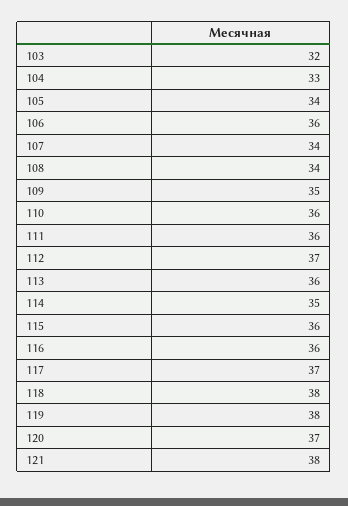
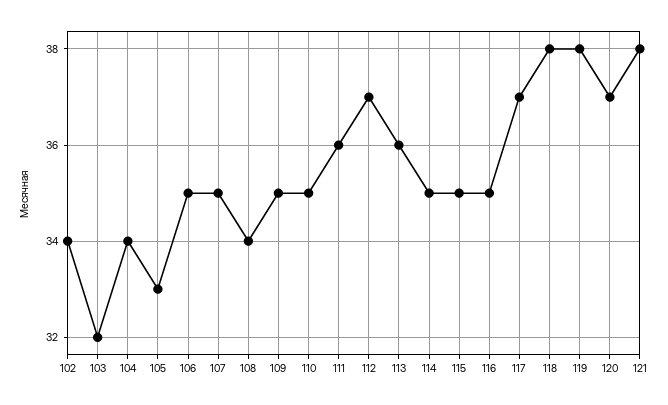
104: 33 -> 34
105: 34 -> 33
106: 36 -> 35
107: 34 -> 35
110: 36 -> 35
115: 36 -> 35
116: 36 -> 35
102: none -> 34

